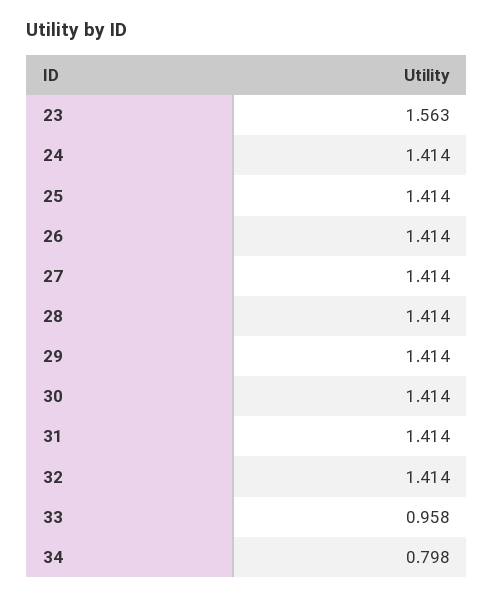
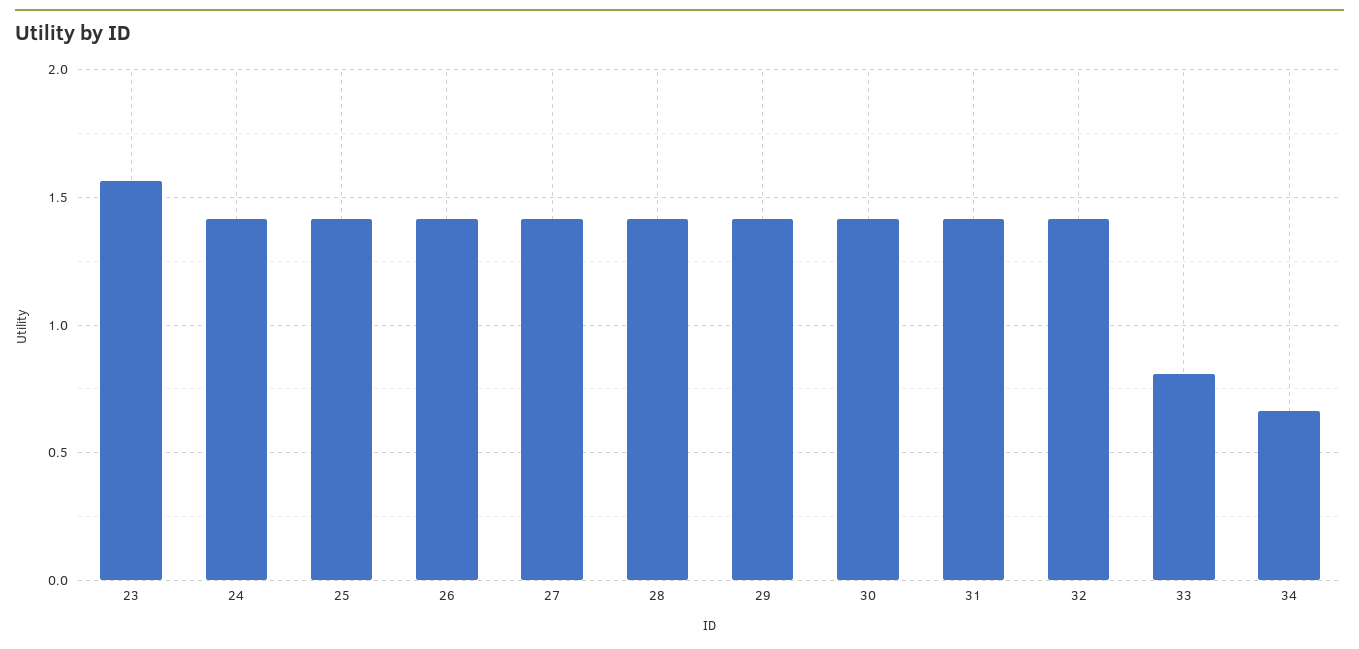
33: 0.958 -> 0.8
34: 0.798 -> 0.65

